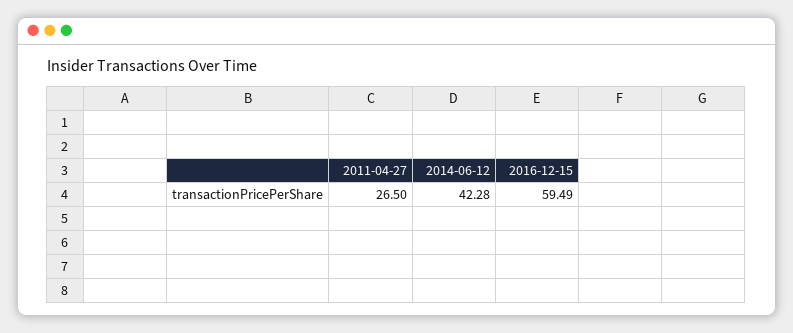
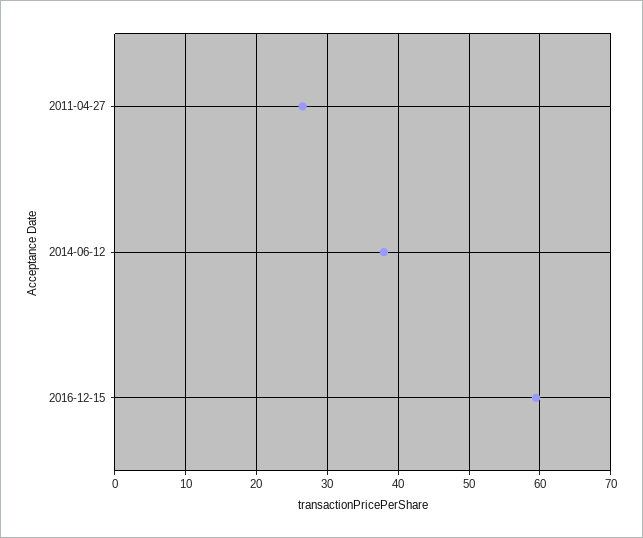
2014-06-12: 42.28 -> 38

